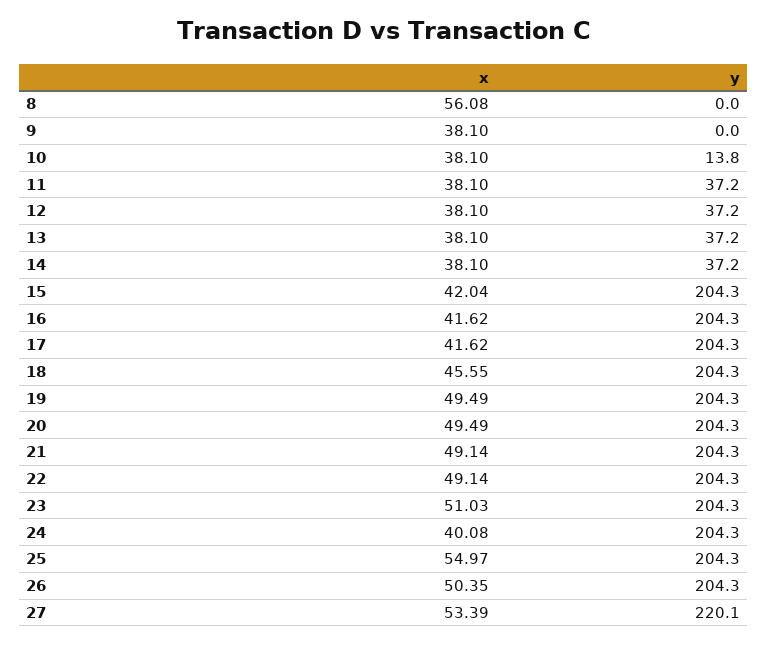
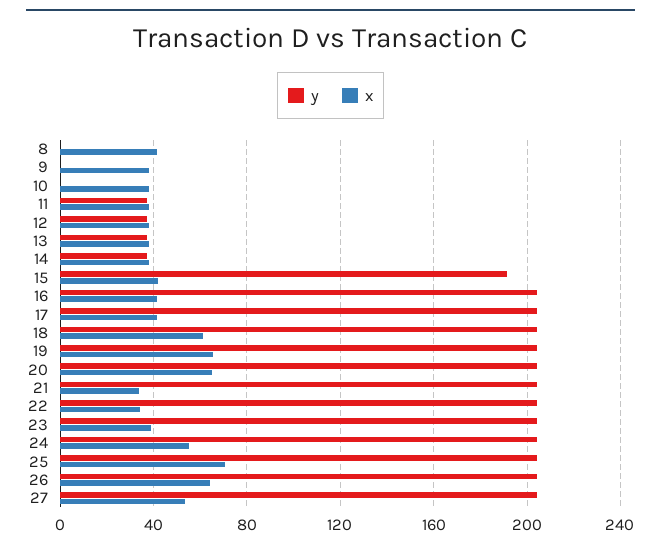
x, 8: 56.08 -> 40
y, 10: 13.8 -> 0
y, 15: 204.3 -> 190
x, 18: 45.55 -> 60
x, 19: 49.49 -> 65
x, 20: 49.49 -> 65
x, 21: 49.14 -> 35
x, 22: 49.14 -> 35
x, 23: 51.03 -> 40
x, 24: 40.08 -> 55
x, 25: 54.97 -> 70
x, 26: 50.35 -> 65
y, 27: 220.1 -> 205

